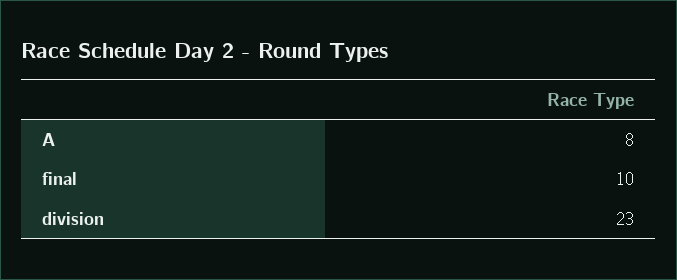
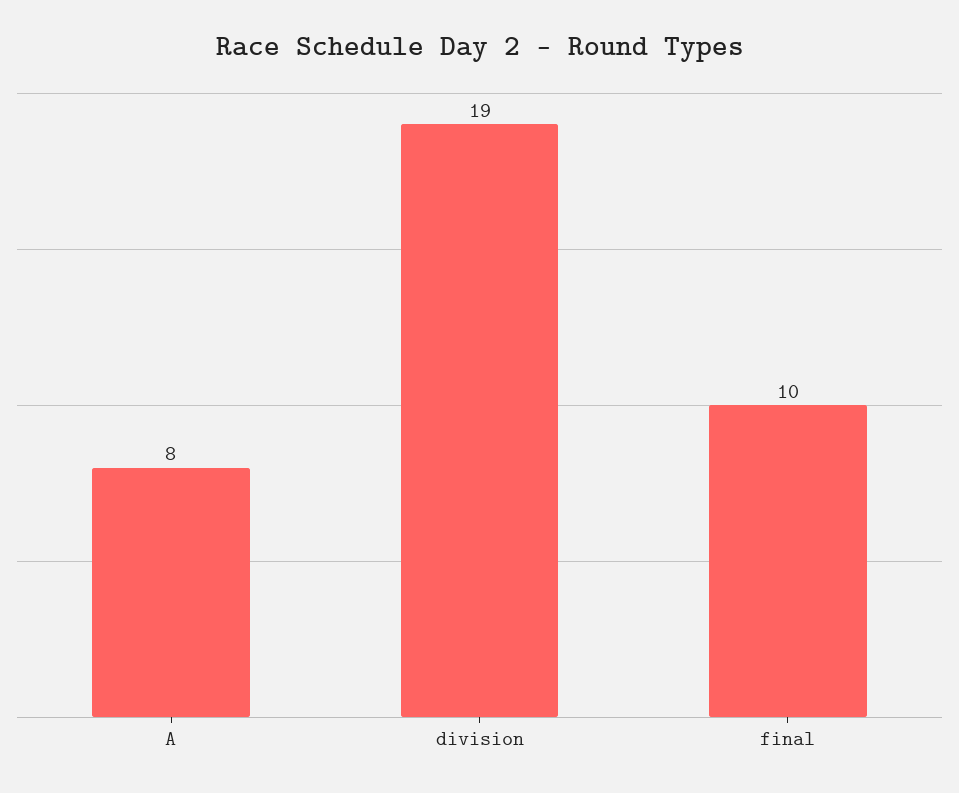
division: 23 -> 19

